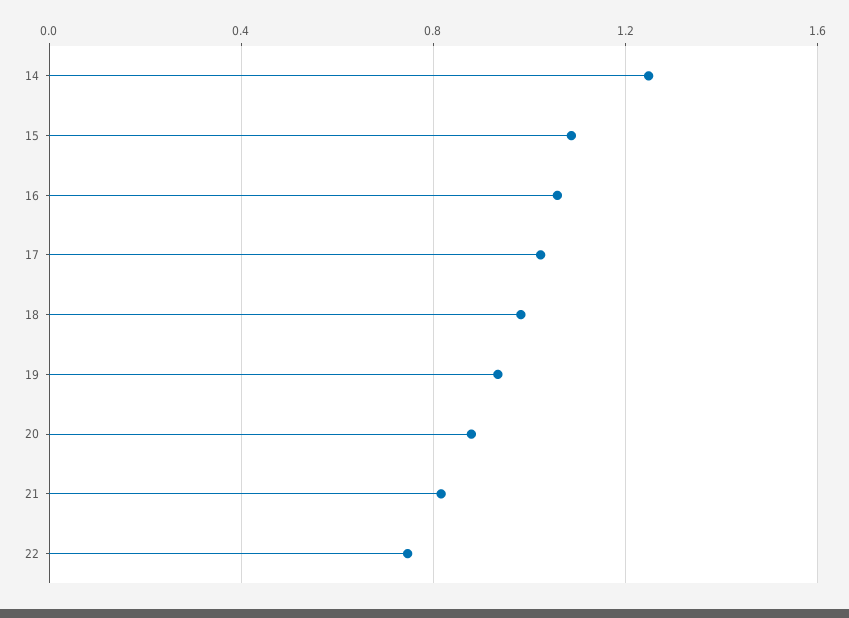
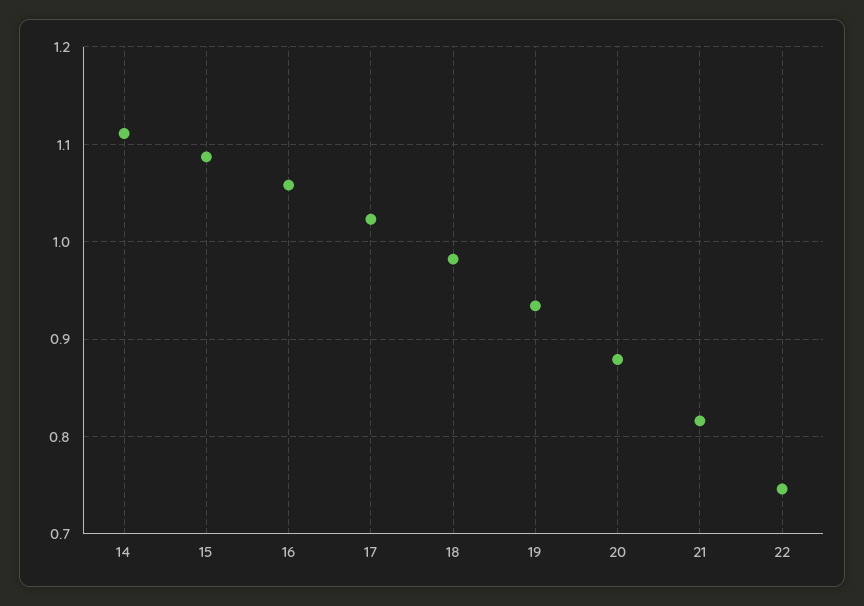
14: 1.25 -> 1.11

